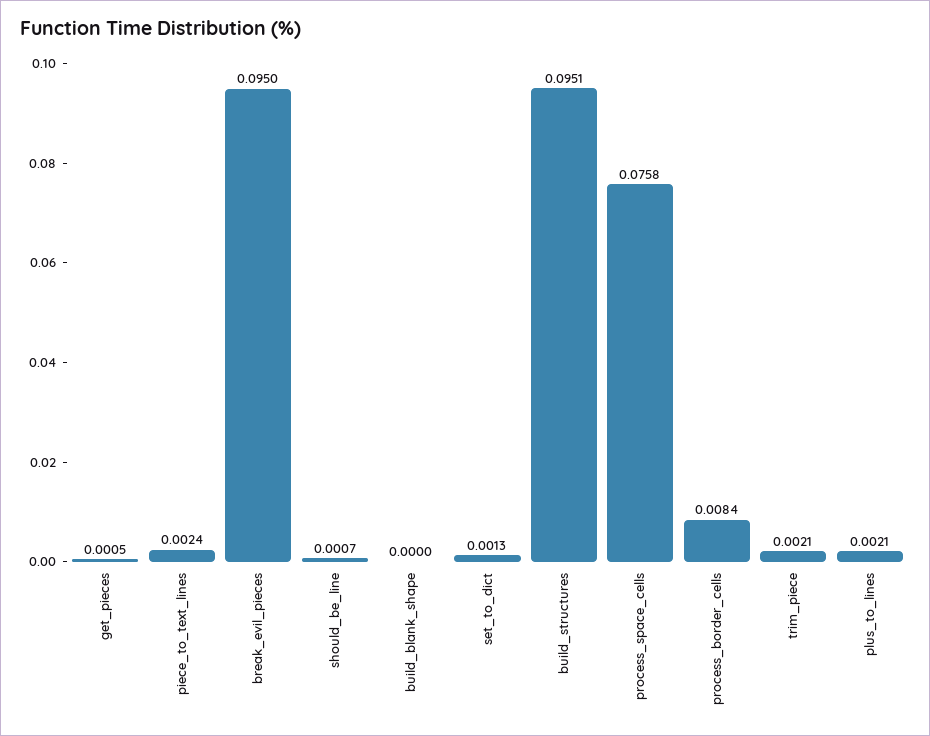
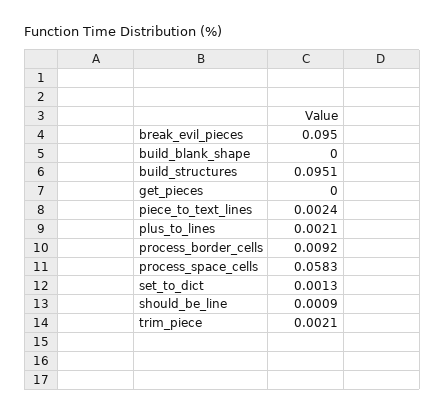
get_pieces: 0.0005 -> 0
should_be_line: 0.0007 -> 0.0009
process_space_cells: 0.0758 -> 0.0583
process_border_cells: 0.0084 -> 0.0092

